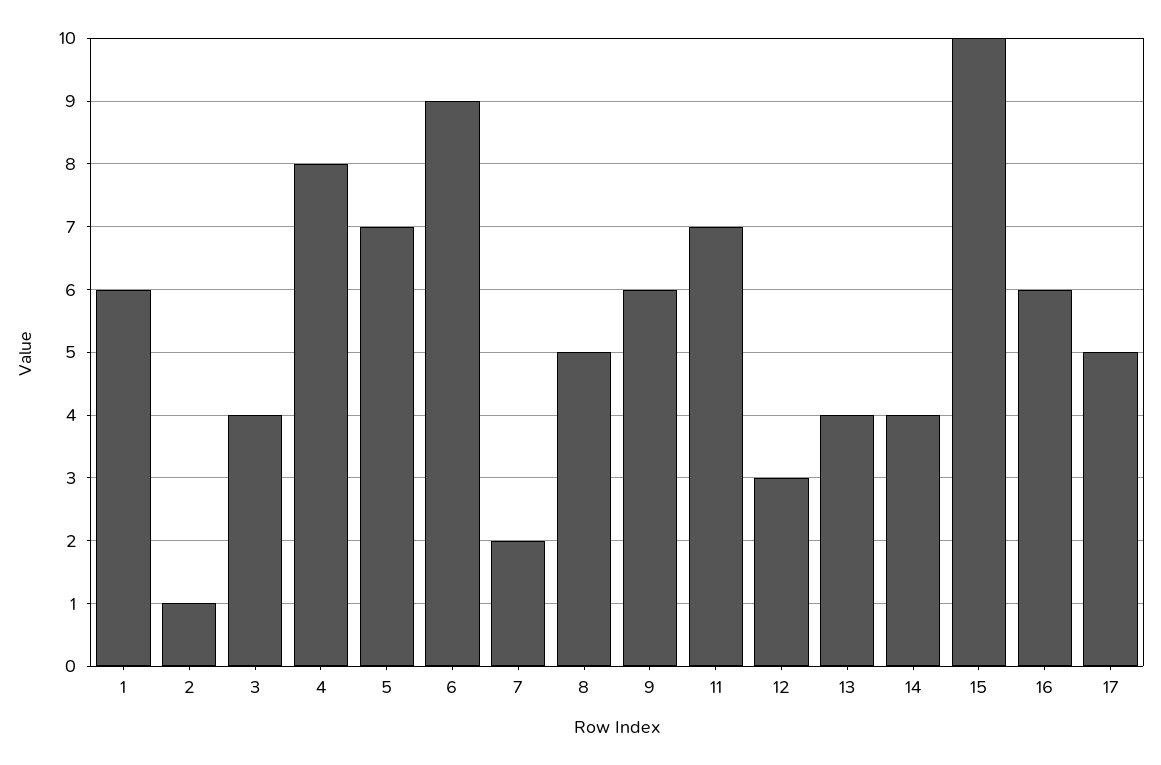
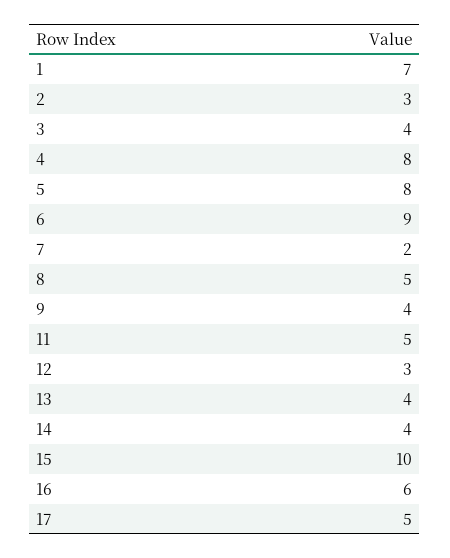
1: 6 -> 7
2: 1 -> 3
5: 7 -> 8
9: 6 -> 4
11: 7 -> 5

